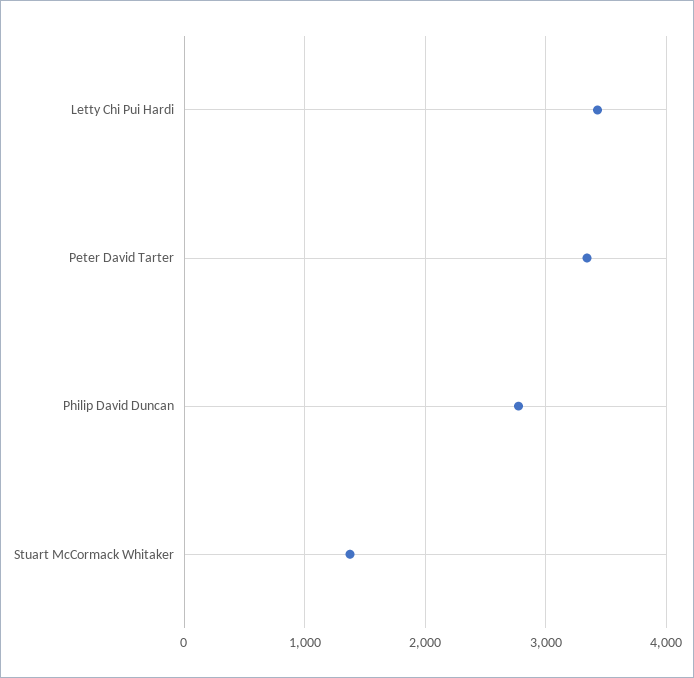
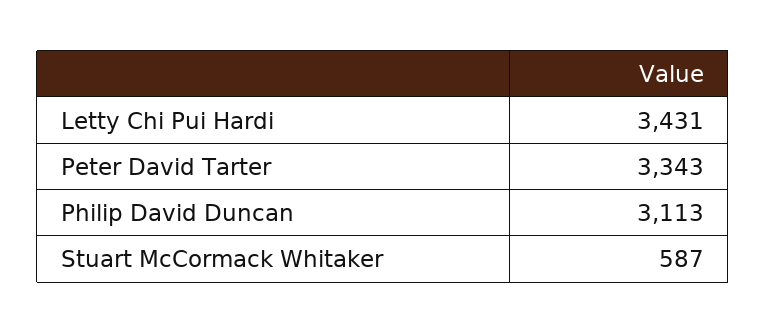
Philip David Duncan: 2800 -> 3113
Stuart McCormack Whitaker: 1400 -> 587

